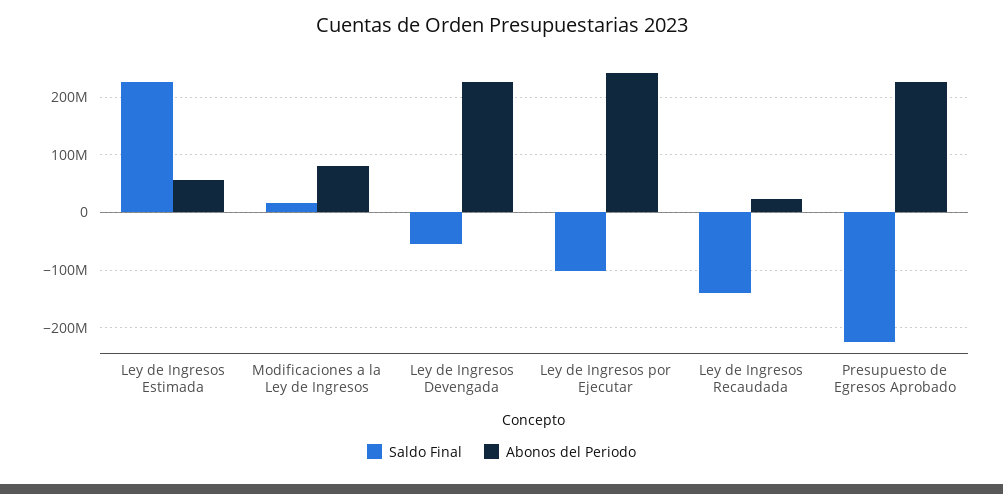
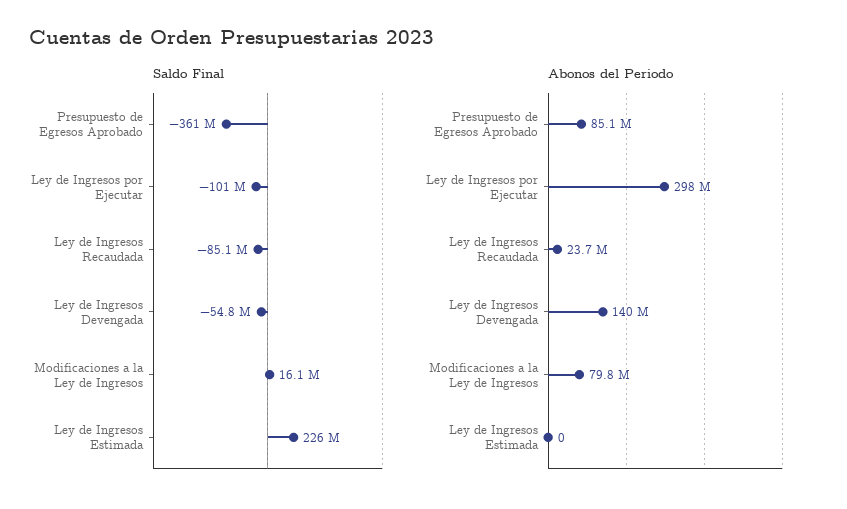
Abonos del Periodo, Ley de Ingresos Estimada: 60000000 -> 0
Abonos del Periodo, Ley de Ingresos Devengada: 220000000 -> 140000000
Abonos del Periodo, Ley de Ingresos por Ejecutar: 240000000 -> 298000000
Saldo Final, Ley de Ingresos Recaudada: -140000000 -> -85100000
Saldo Final, Presupuesto de Egresos Aprobado: -220000000 -> -361000000
Abonos del Periodo, Presupuesto de Egresos Aprobado: 220000000 -> 85100000

